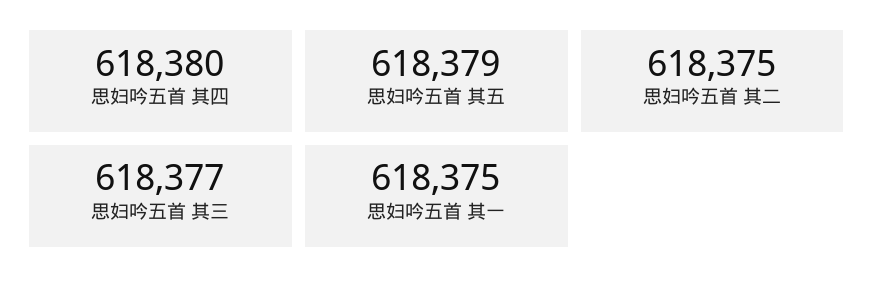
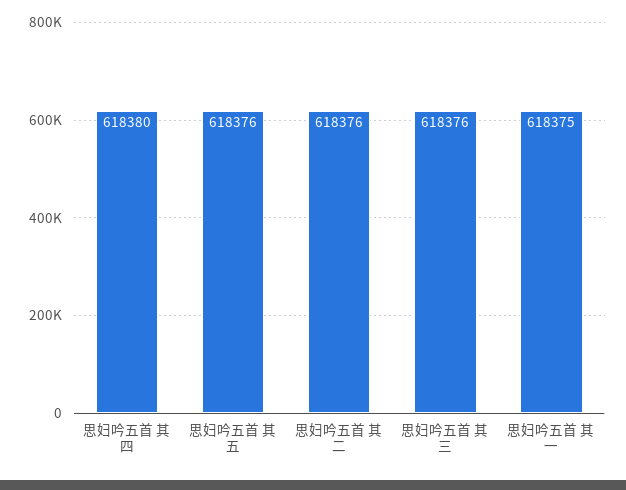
思妇吟五首 其五: 618379 -> 618376
思妇吟五首 其二: 618375 -> 618376
思妇吟五首 其三: 618377 -> 618376

